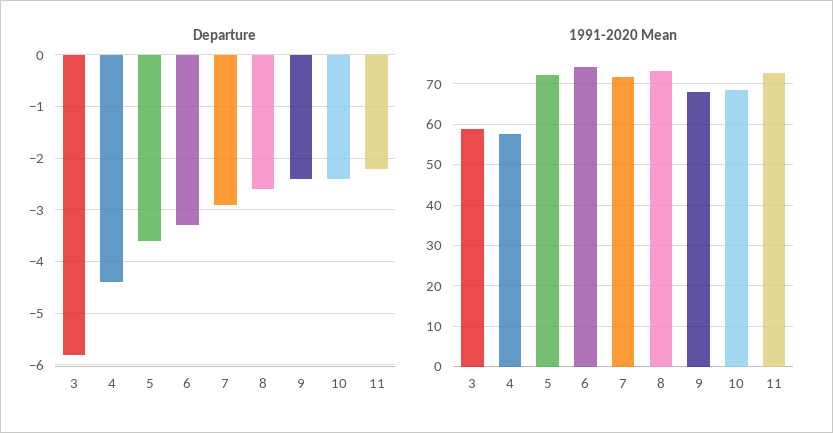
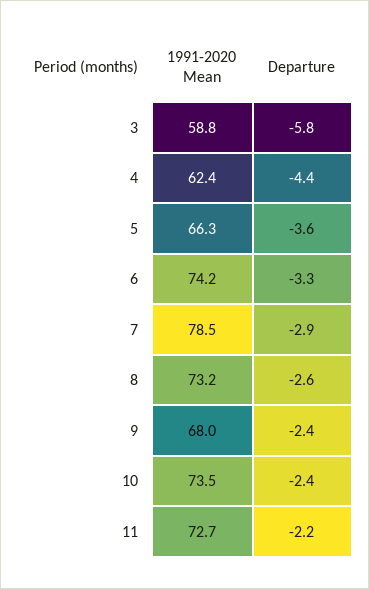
1991-2020 Mean, 4: 58 -> 62.4
1991-2020 Mean, 5: 72 -> 66.3
1991-2020 Mean, 7: 72 -> 78.5
1991-2020 Mean, 10: 68 -> 73.5

